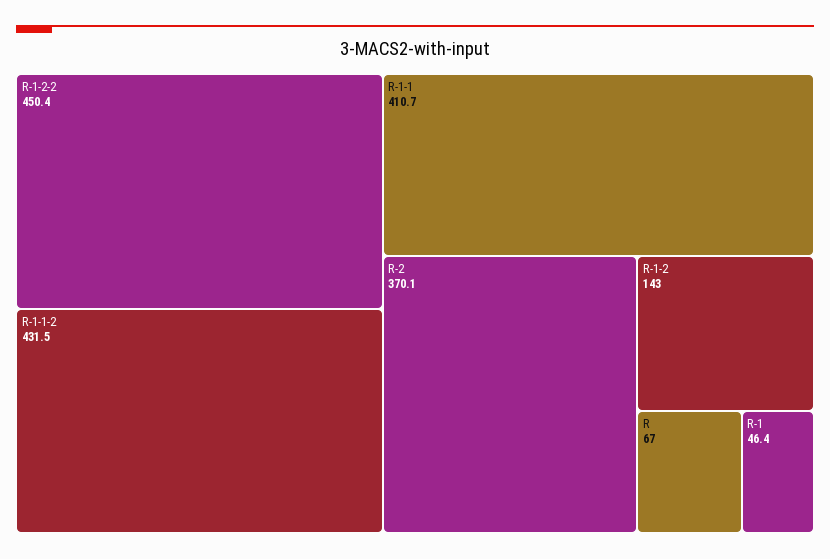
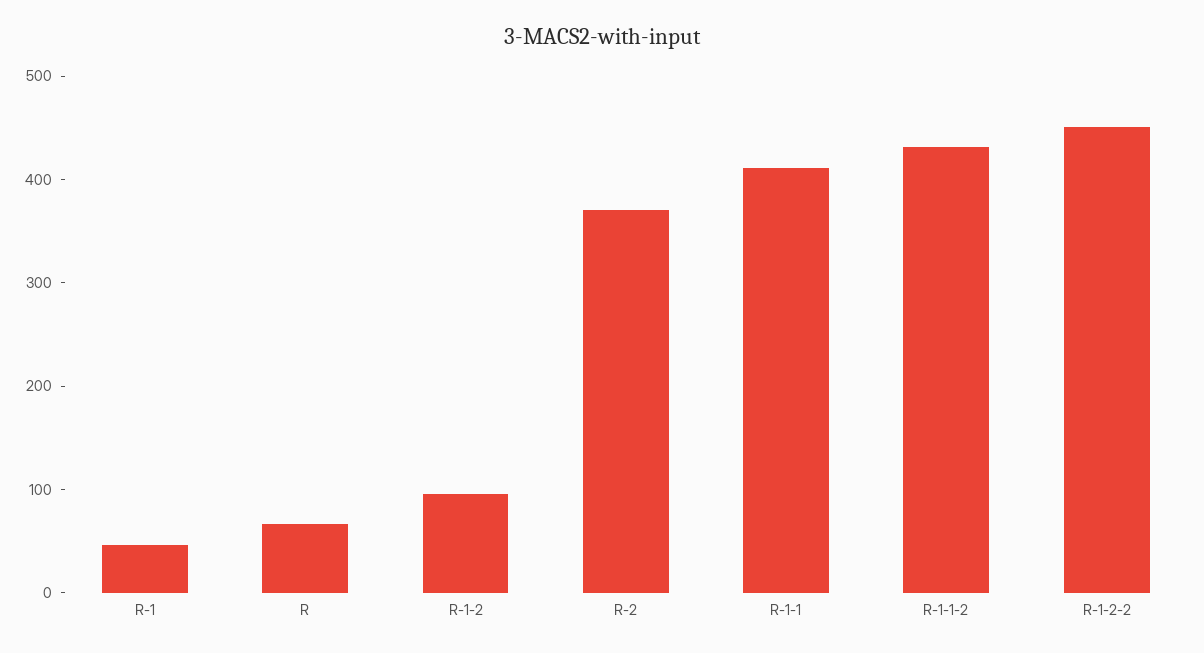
R-1-2: 143 -> 100

